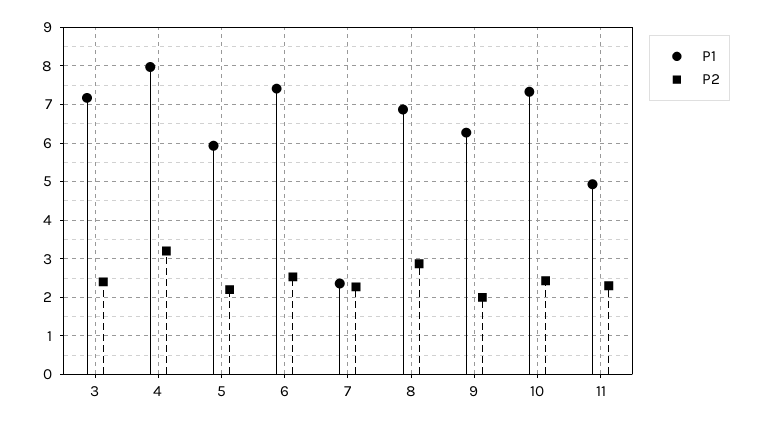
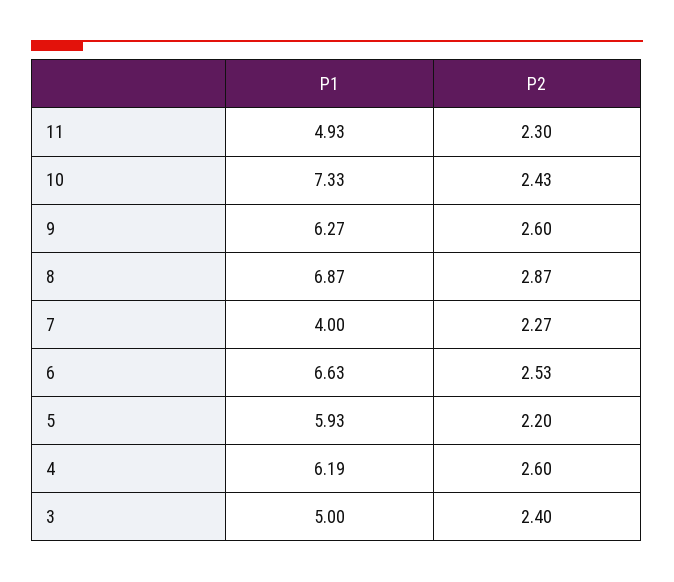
P1, 3: 7.2 -> 5
P1, 4: 8 -> 6.19
P2, 4: 3.2 -> 2.6
P1, 6: 7.4 -> 6.63
P1, 7: 2.4 -> 4
P2, 9: 2 -> 2.6

